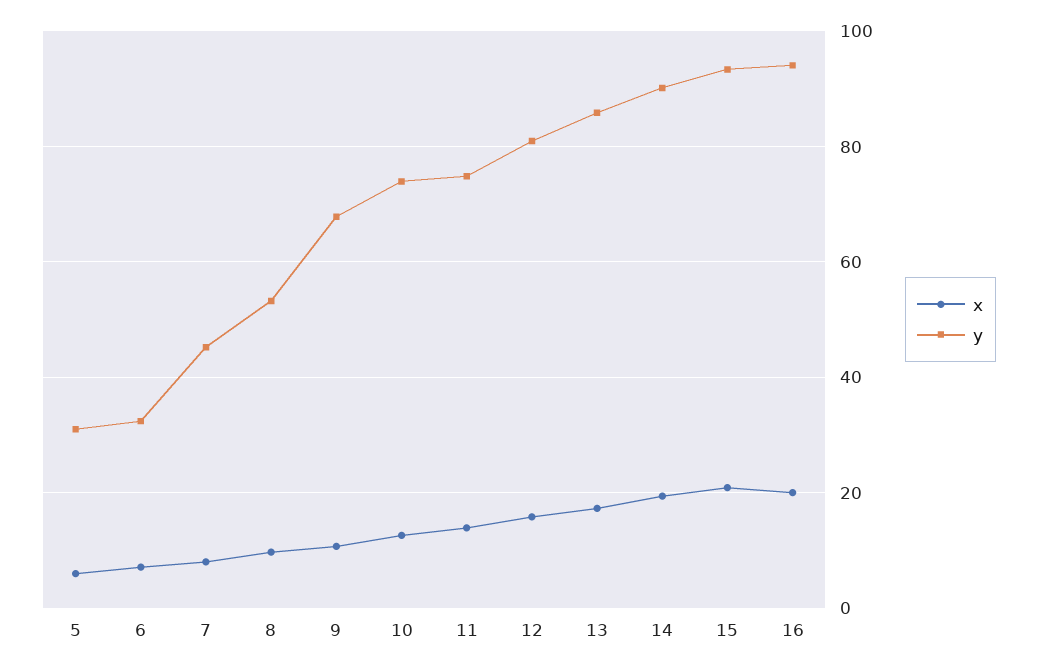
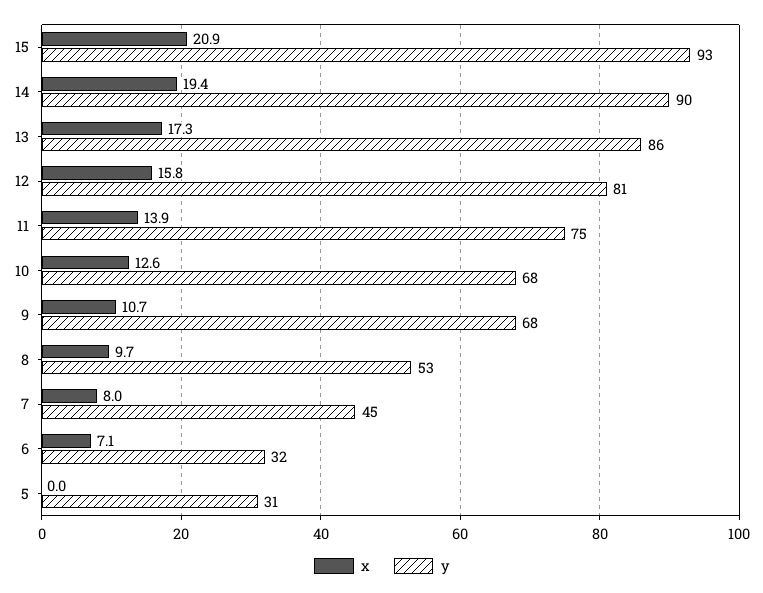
x, 5: 6 -> 0
y, 10: 74 -> 68
x, 16: 20 -> none
y, 16: 94 -> none

